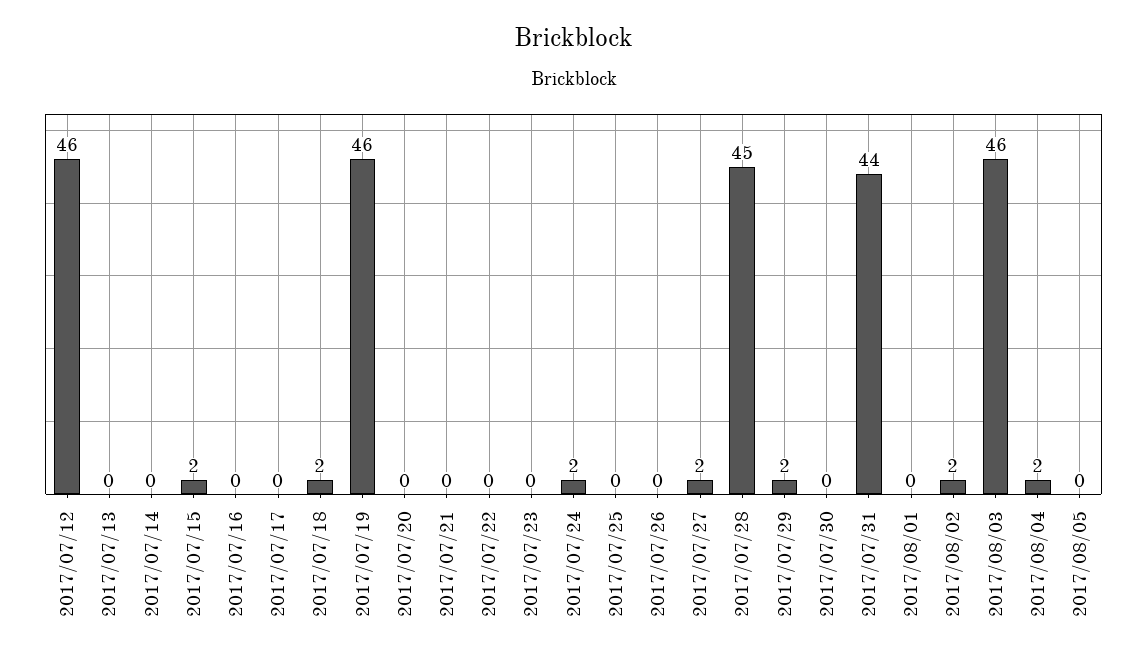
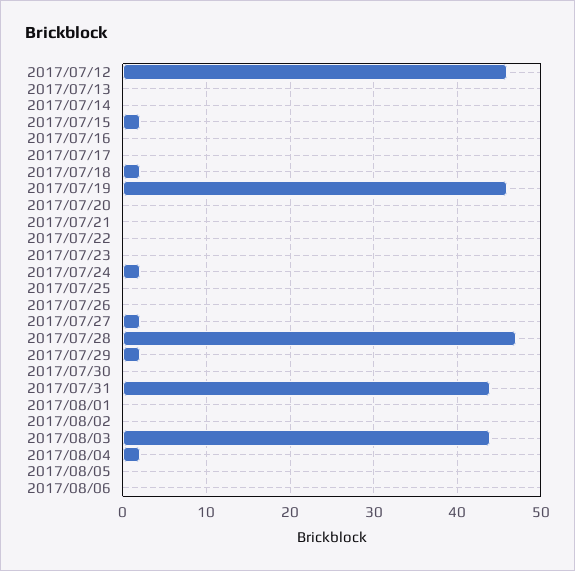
2017/07/28: 45 -> 47
2017/08/02: 2 -> 0
2017/08/03: 46 -> 44
2017/08/06: none -> 0

